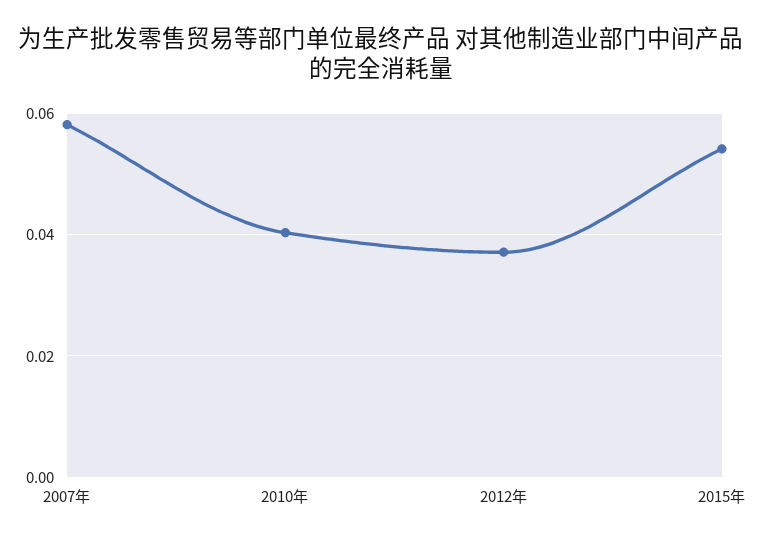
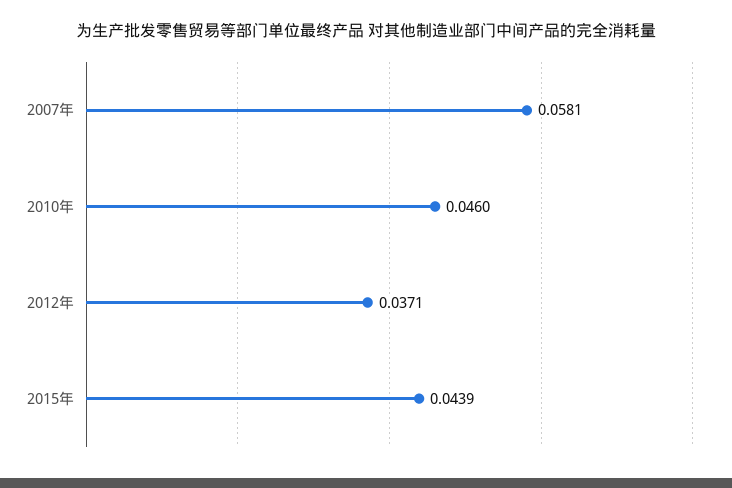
2010年: 0.04 -> 0.046
2015年: 0.054 -> 0.0439

